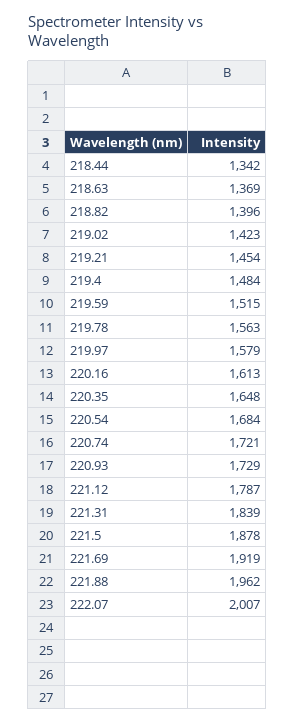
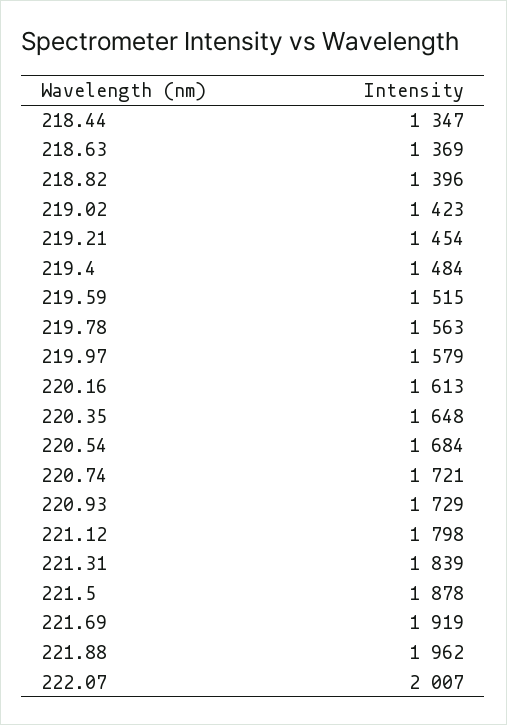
218.44: 1342 -> 1347
221.12: 1787 -> 1798

